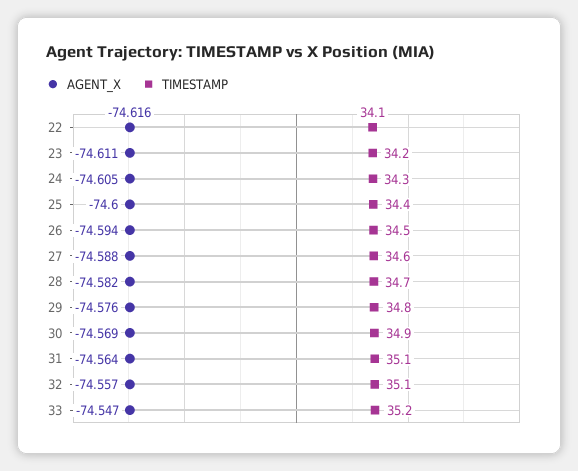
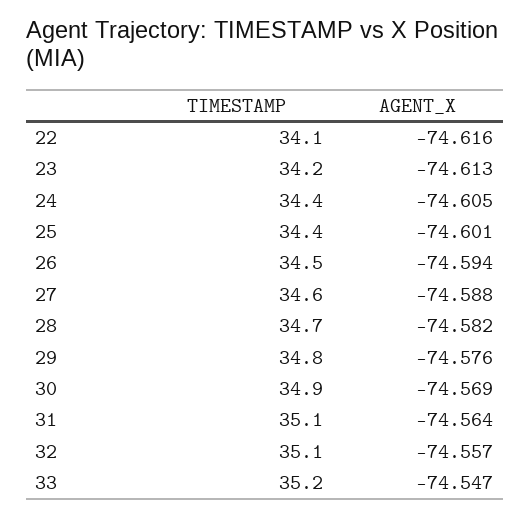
AGENT_X, 23: -74.611 -> -74.613
TIMESTAMP, 24: 34.3 -> 34.4
AGENT_X, 25: -74.6 -> -74.601

